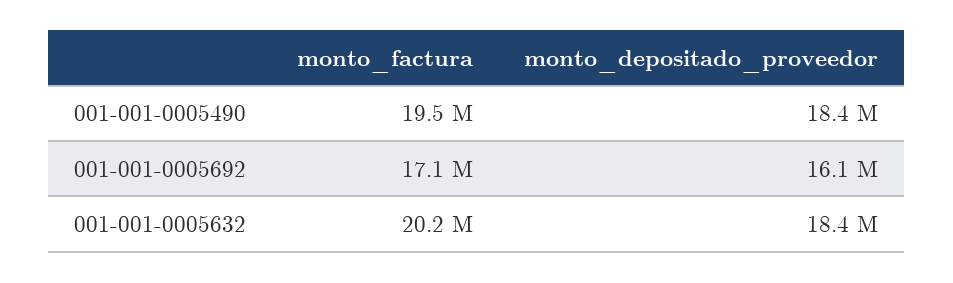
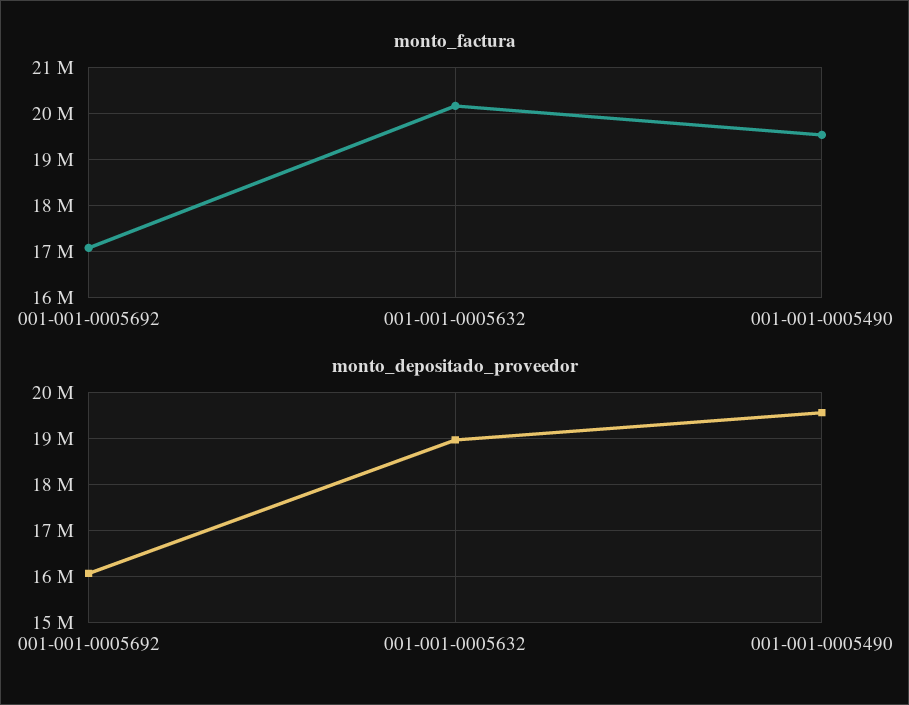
monto_depositado_proveedor, 001-001-0005490: 18400000 -> 19600000
monto_depositado_proveedor, 001-001-0005632: 18400000 -> 19000000

